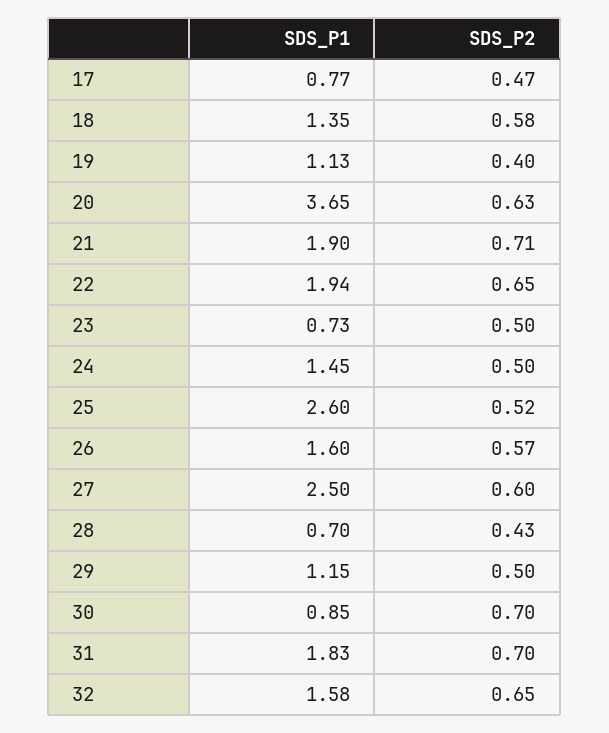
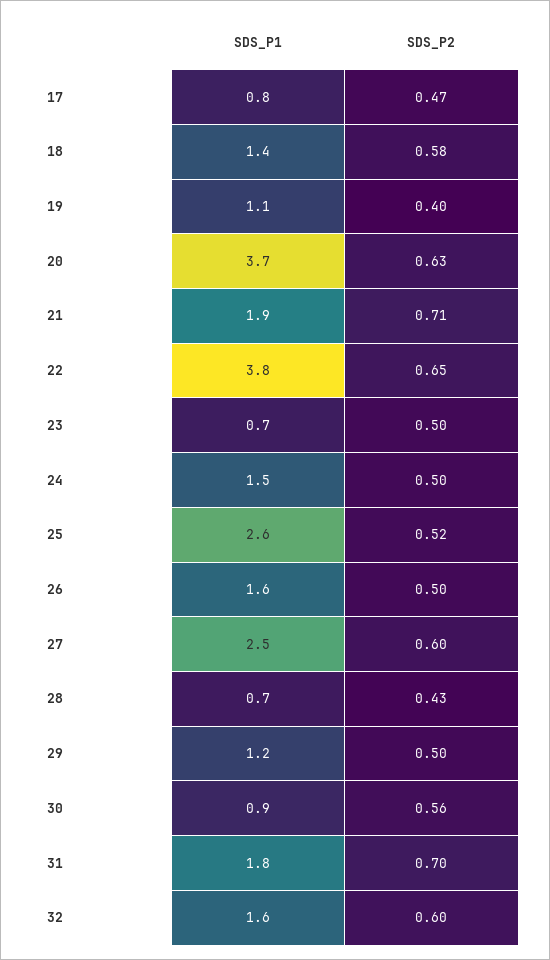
SDS_P1, 22: 1.94 -> 3.8
SDS_P2, 26: 0.57 -> 0.5
SDS_P2, 30: 0.7 -> 0.56
SDS_P2, 32: 0.65 -> 0.6

